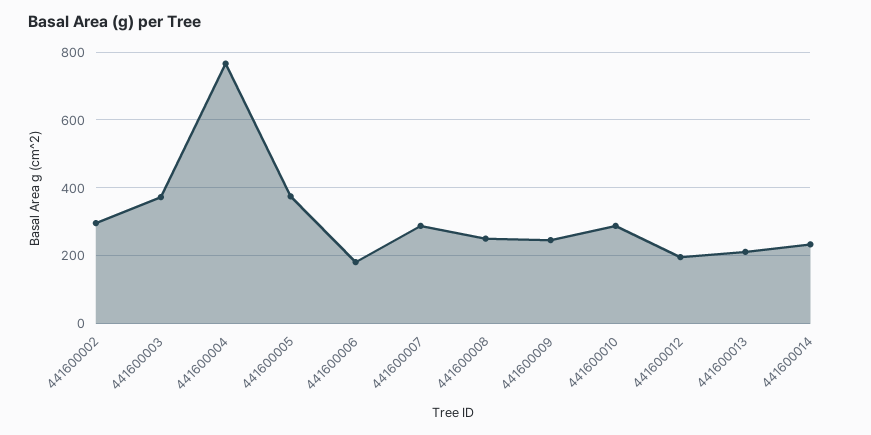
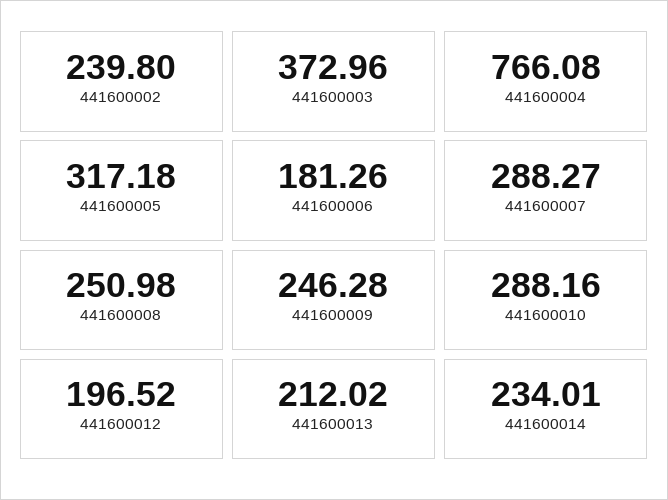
441600002: 300 -> 239.8
441600005: 380 -> 317.18

